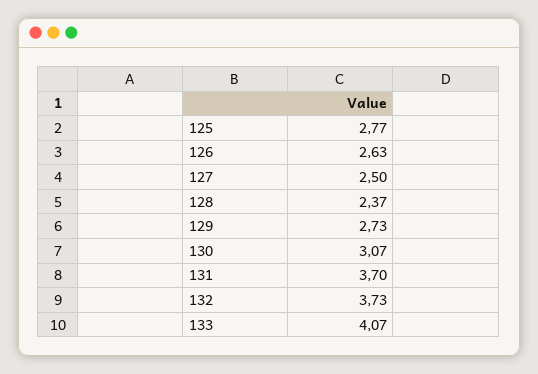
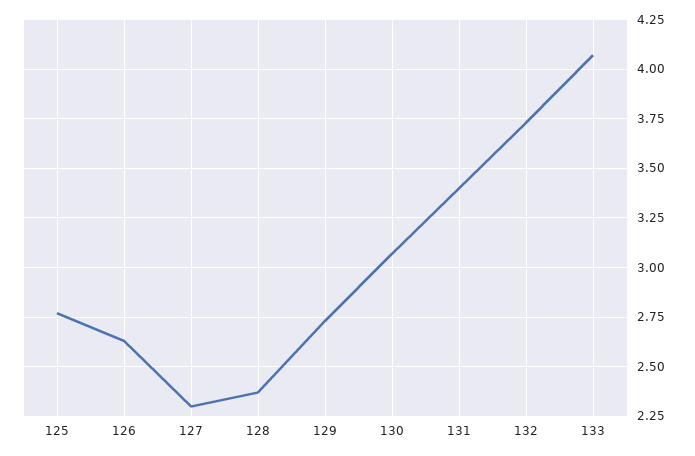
127: 2.5 -> 2.3
131: 3.7 -> 3.4

